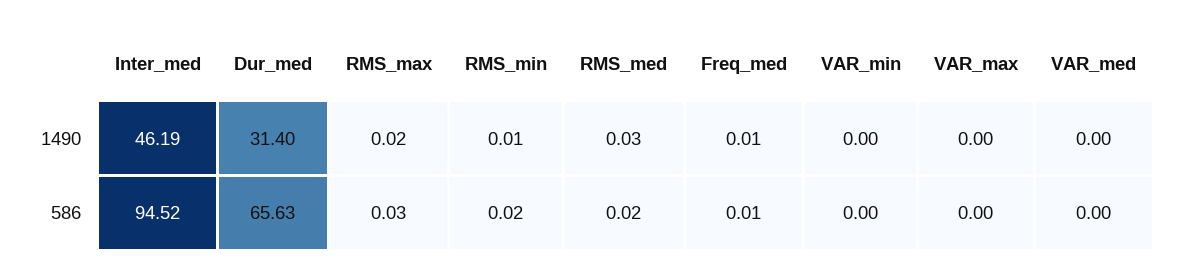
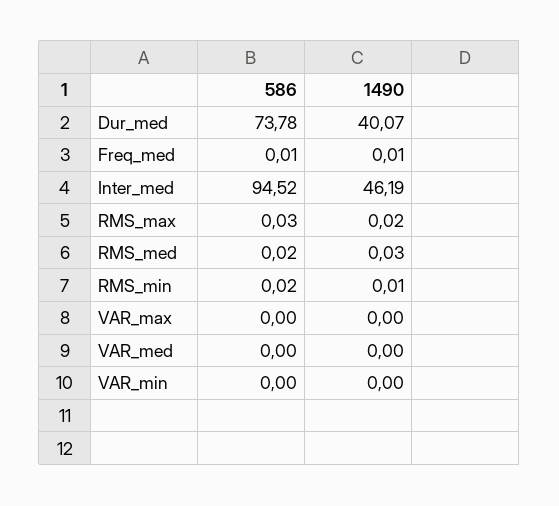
Dur_med, 1490: 31.4 -> 40.07
Dur_med, 586: 65.63 -> 73.78

